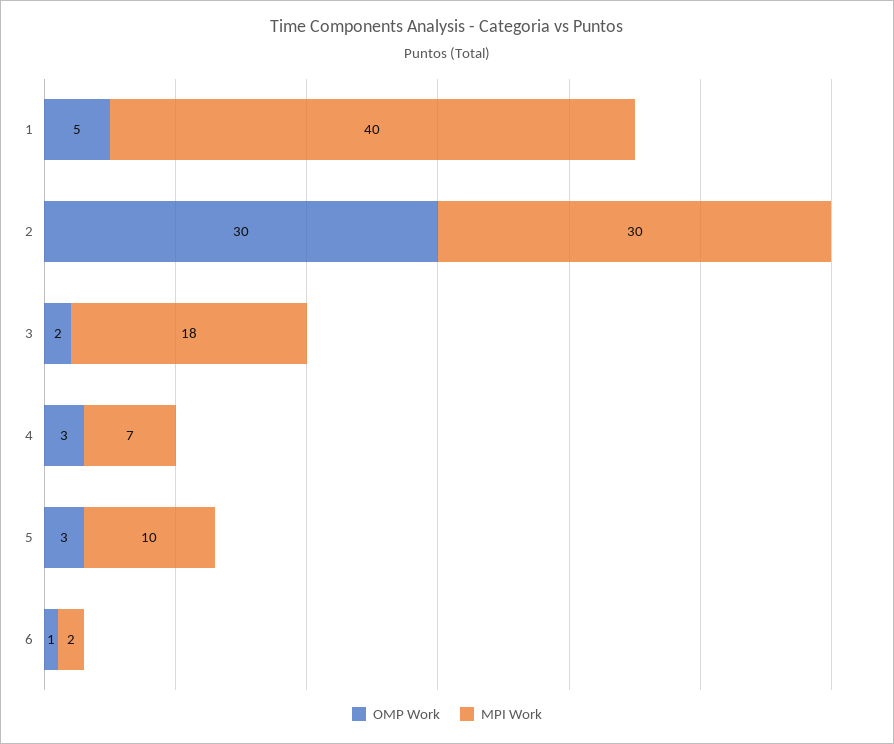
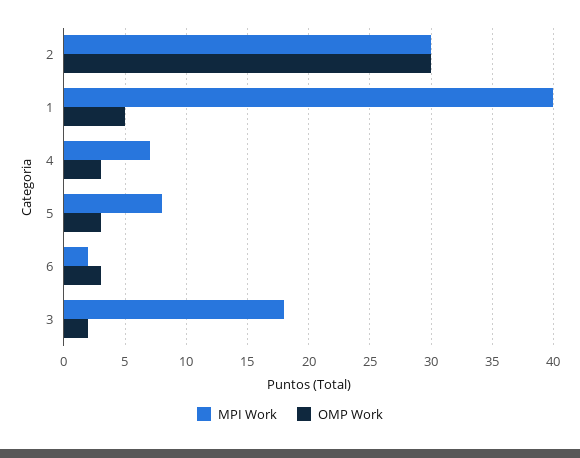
MPI Work, 5: 10 -> 8
OMP Work, 6: 1 -> 3

